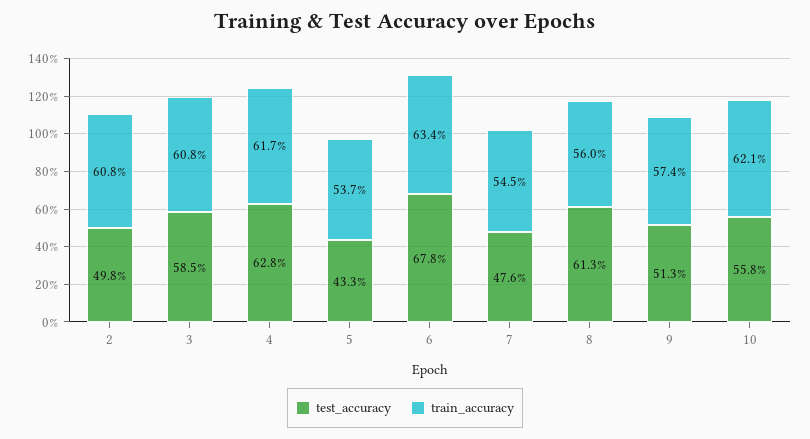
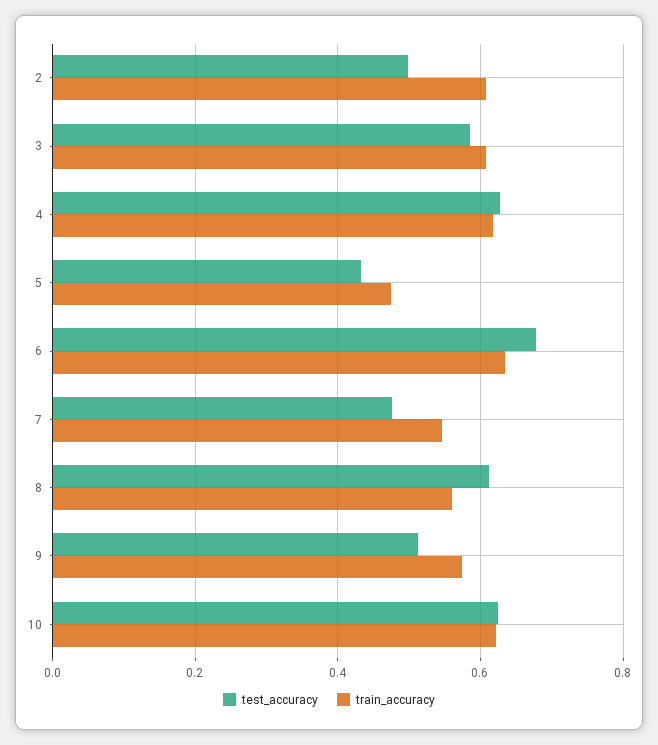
train_accuracy, 5: 0.537 -> 0.48
test_accuracy, 10: 0.558 -> 0.62

